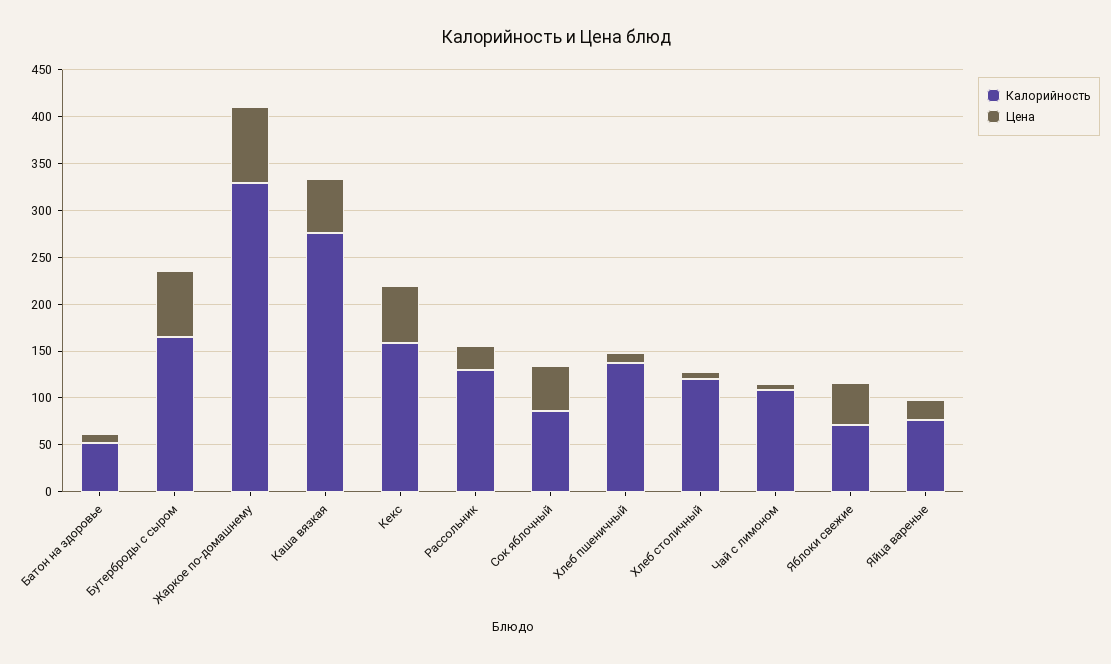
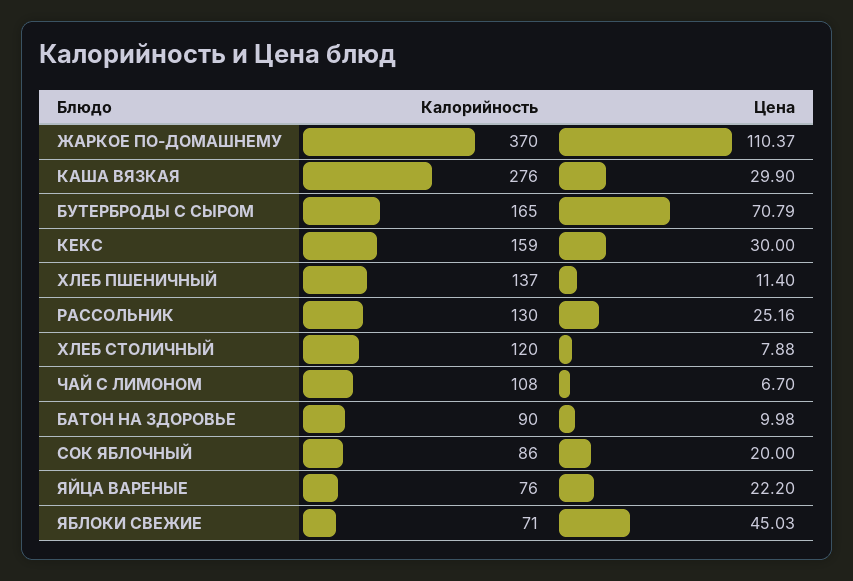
Калорийность, Батон на здоровье: 50 -> 90
Калорийность, Жаркое по-домашнему: 330 -> 370
Цена, Жаркое по-домашнему: 80 -> 110.37
Цена, Каша вязкая: 60 -> 29.9
Цена, Кекс: 60 -> 30
Цена, Сок яблочный: 50 -> 20

